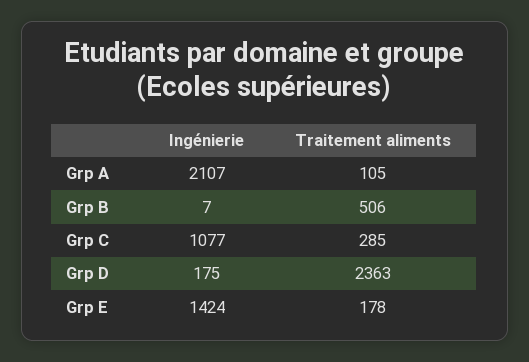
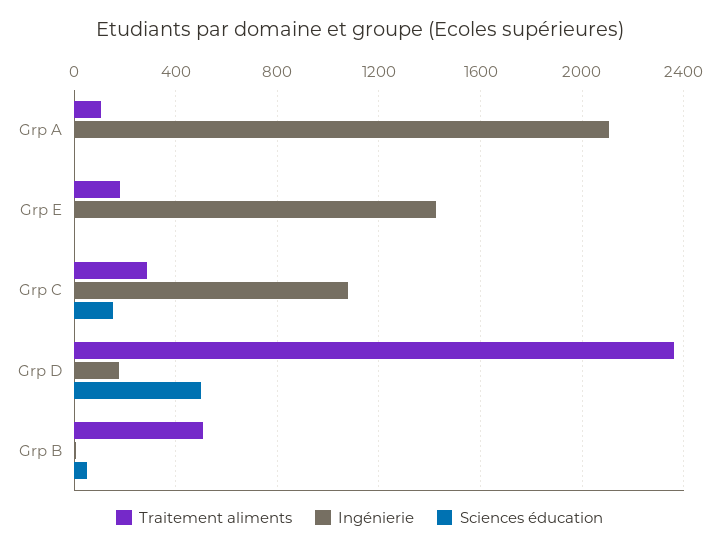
Sciences éducation, Grp A: none -> 0
Sciences éducation, Grp E: none -> 0
Sciences éducation, Grp C: none -> 150
Sciences éducation, Grp D: none -> 500
Sciences éducation, Grp B: none -> 50

